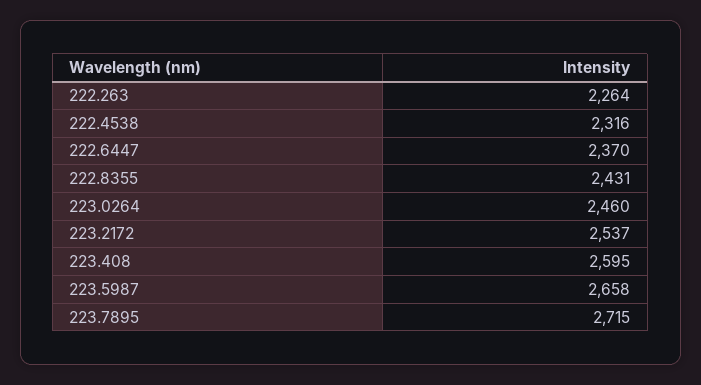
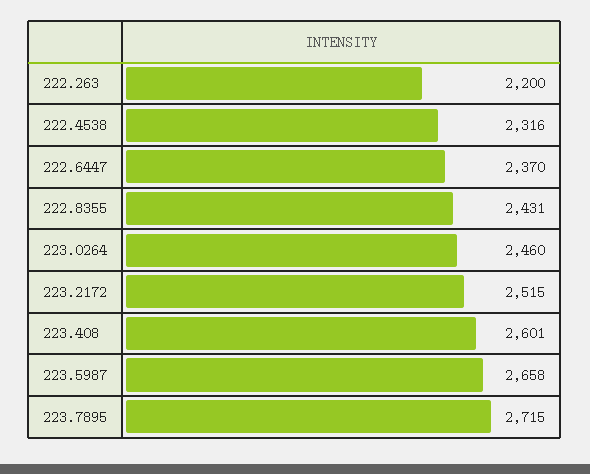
222.263: 2264 -> 2200
223.2172: 2537 -> 2515
223.408: 2595 -> 2601

